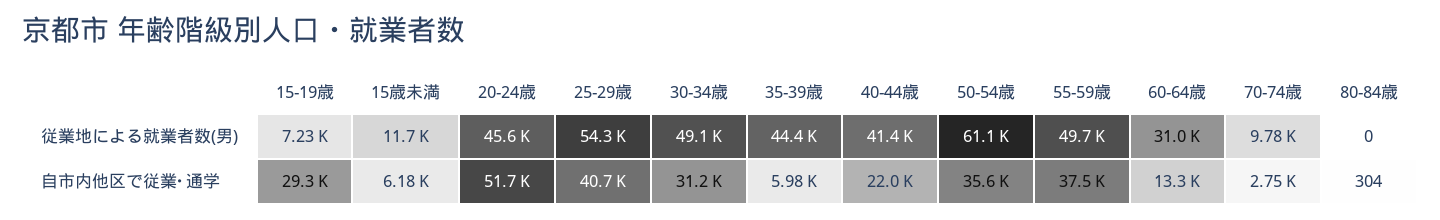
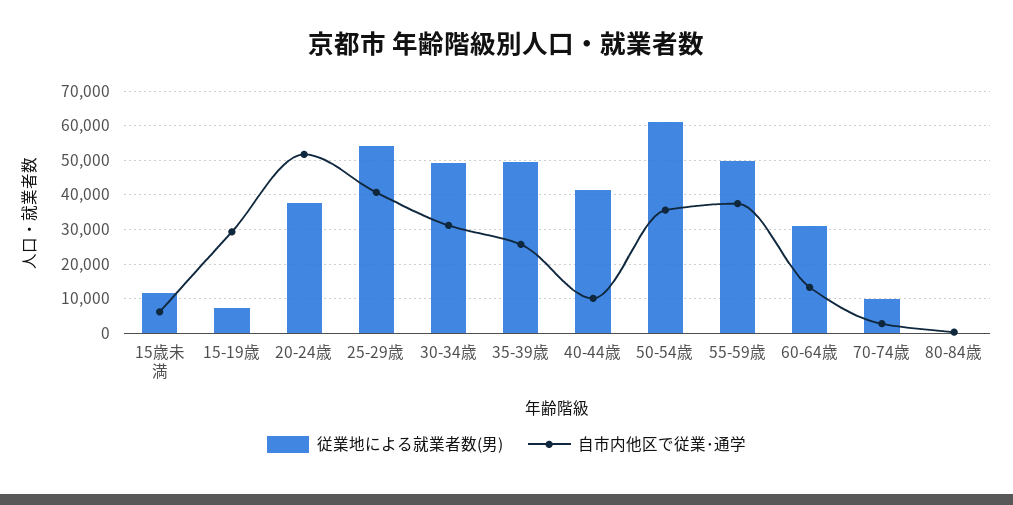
従業地による就業者数(男), 20-24歳: 45600 -> 38000
従業地による就業者数(男), 35-39歳: 44400 -> 50000
自市内他区で従業･通学, 35-39歳: 5980 -> 26000
自市内他区で従業･通学, 40-44歳: 22000 -> 10000

